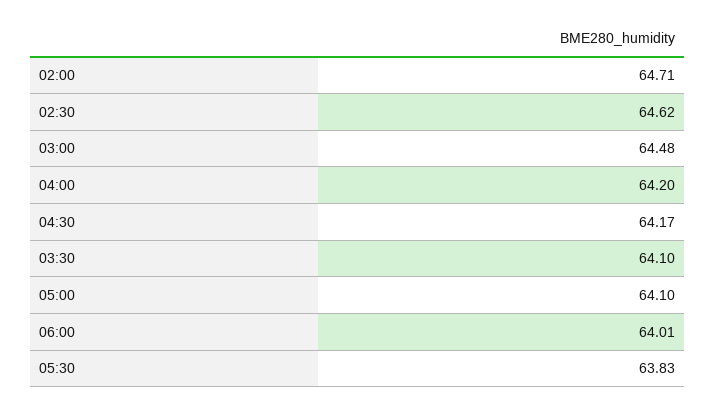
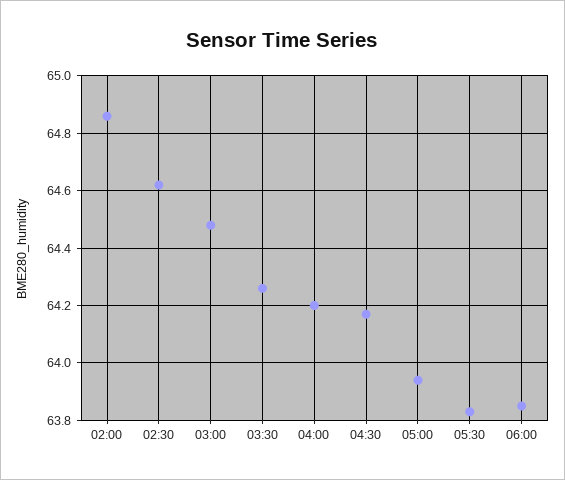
02:00: 64.71 -> 64.85
03:30: 64.1 -> 64.25
05:00: 64.1 -> 63.95
06:00: 64.01 -> 63.85

